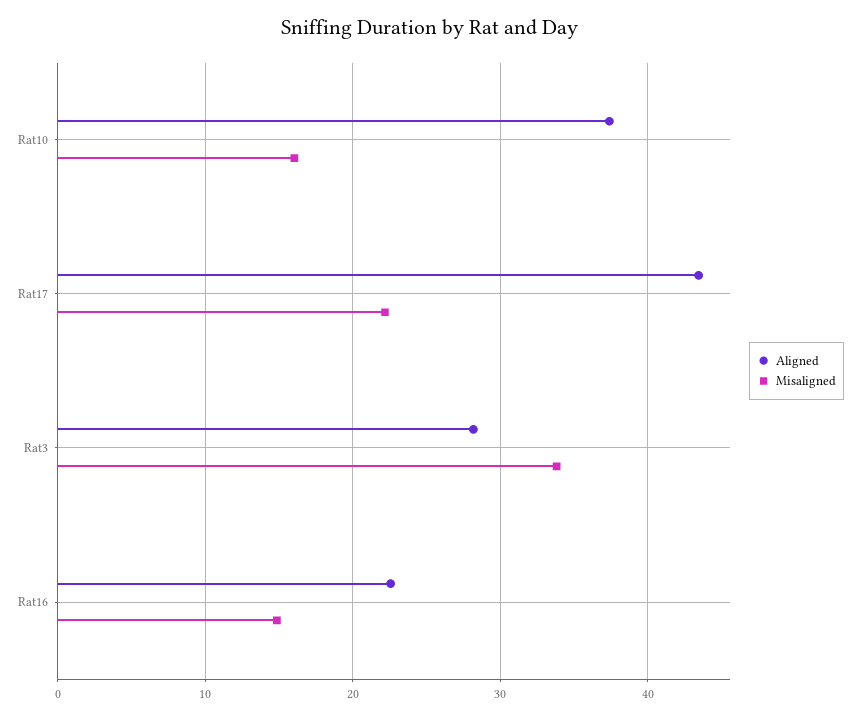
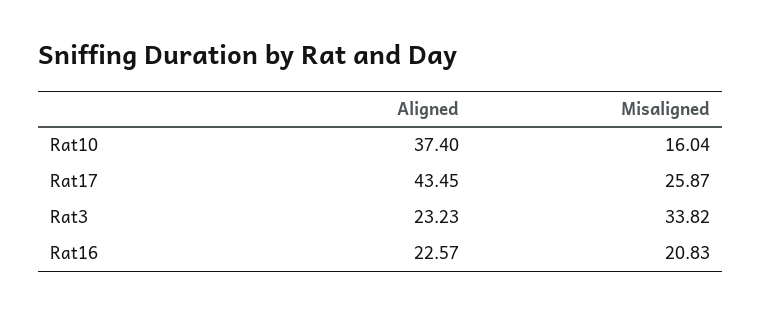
Misaligned, Rat17: 22 -> 25.87
Aligned, Rat3: 28 -> 23.23
Misaligned, Rat16: 15 -> 20.83

